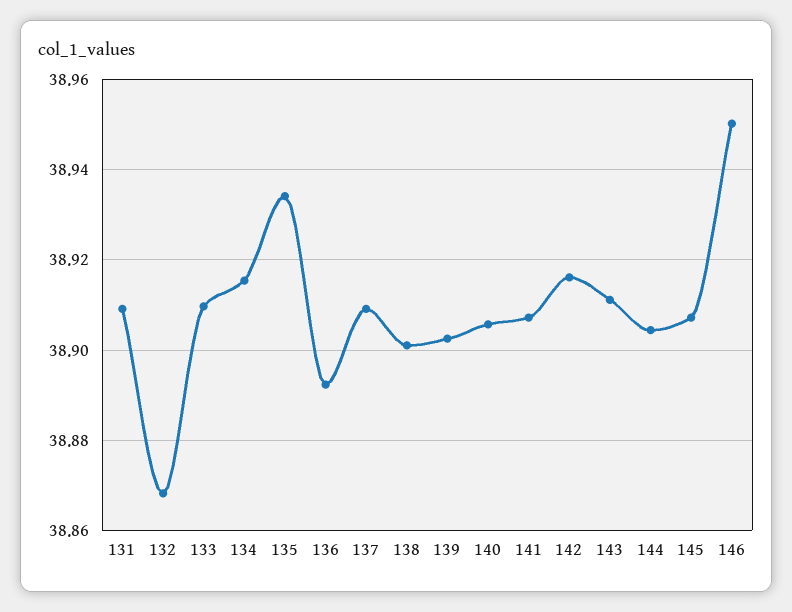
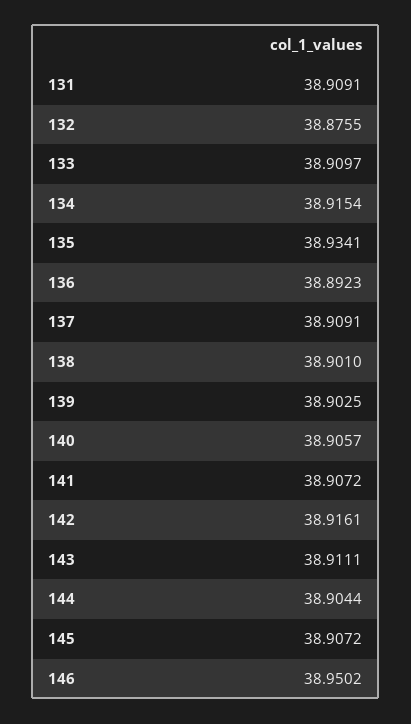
132: 38.868 -> 38.8755

